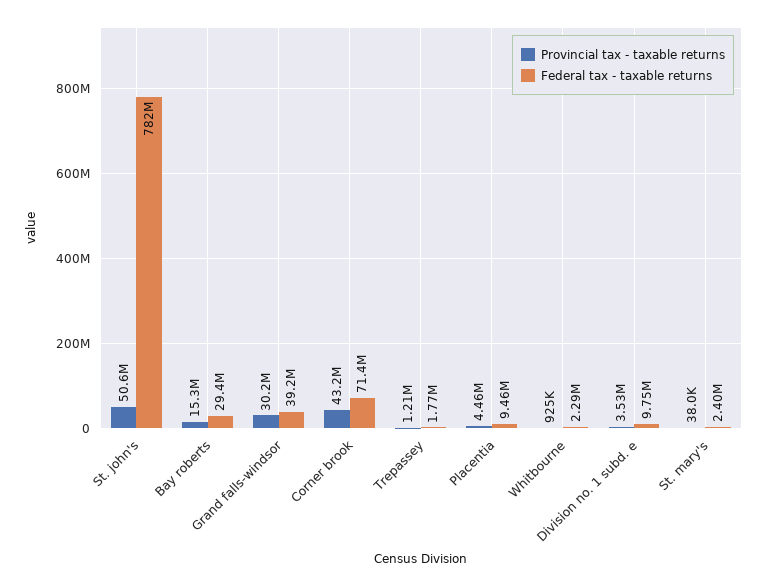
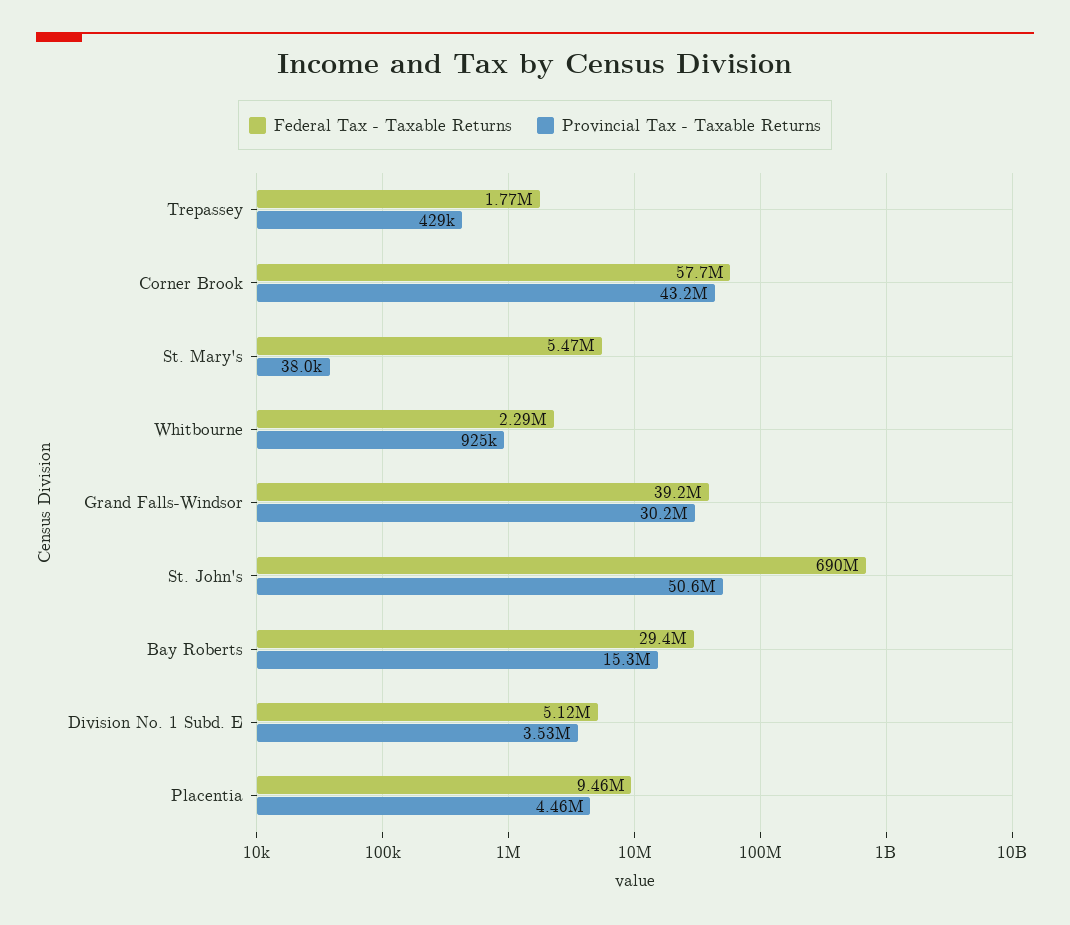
Federal tax - taxable returns, St. john's: 782000000 -> 690000000
Federal tax - taxable returns, Corner brook: 71400000 -> 57700000
Provincial tax - taxable returns, Trepassey: 1210000 -> 429000
Federal tax - taxable returns, Division no. 1 subd. e: 9750000 -> 5120000
Federal tax - taxable returns, St. mary's: 2400000 -> 5470000

